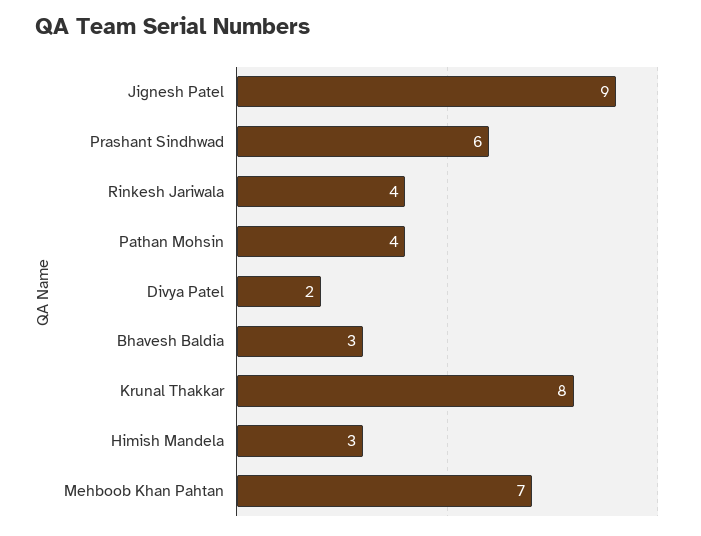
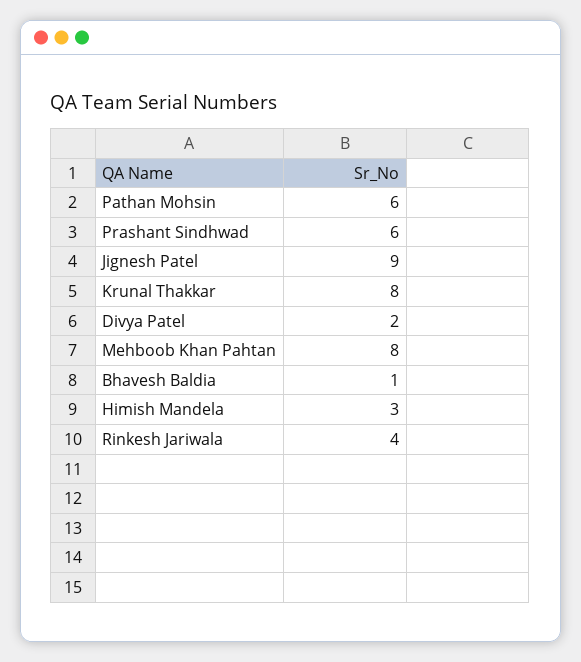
Pathan Mohsin: 4 -> 6
Bhavesh Baldia: 3 -> 1
Mehboob Khan Pahtan: 7 -> 8

